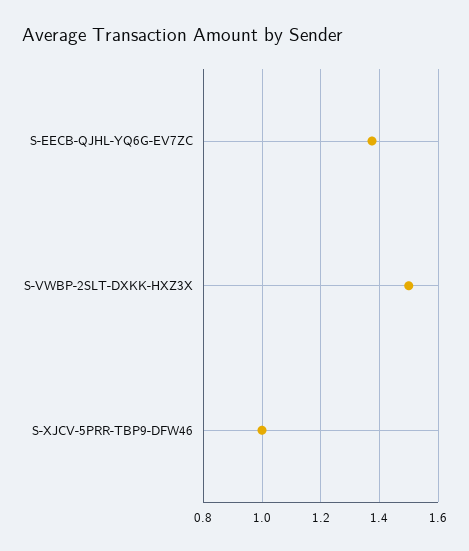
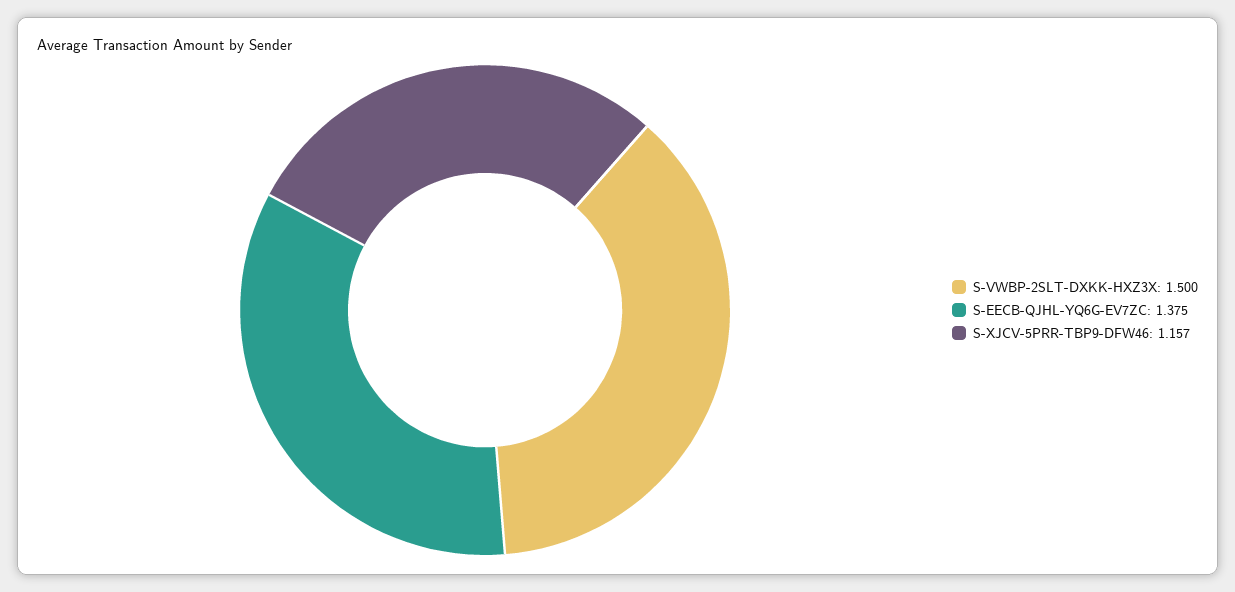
S-XJCV-5PRR-TBP9-DFW46: 1 -> 1.157

